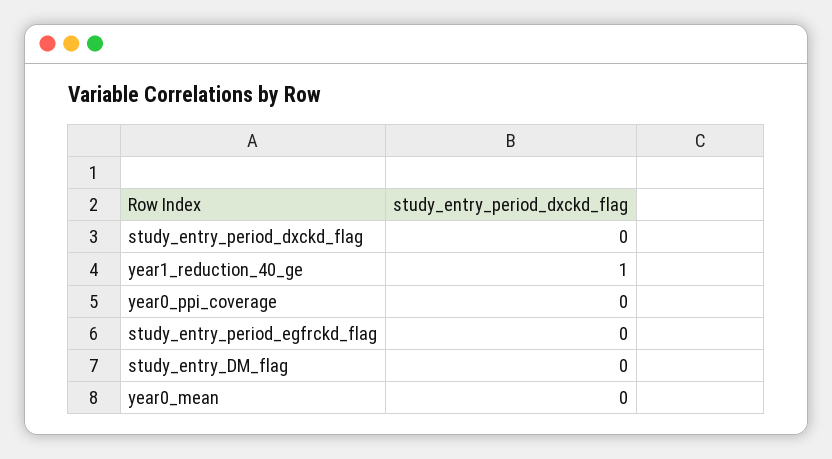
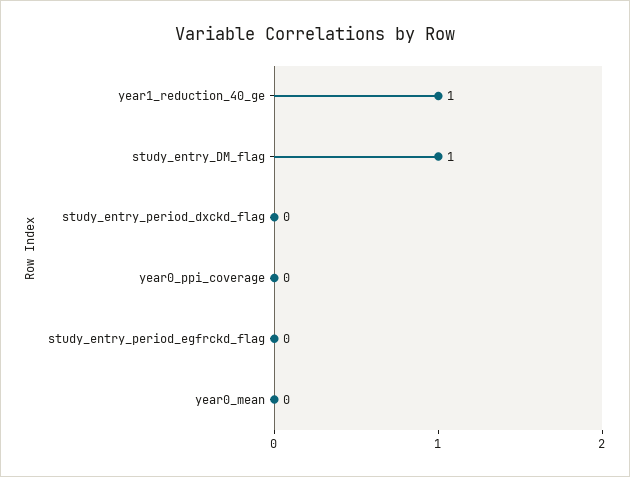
study_entry_DM_flag: 0 -> 1

